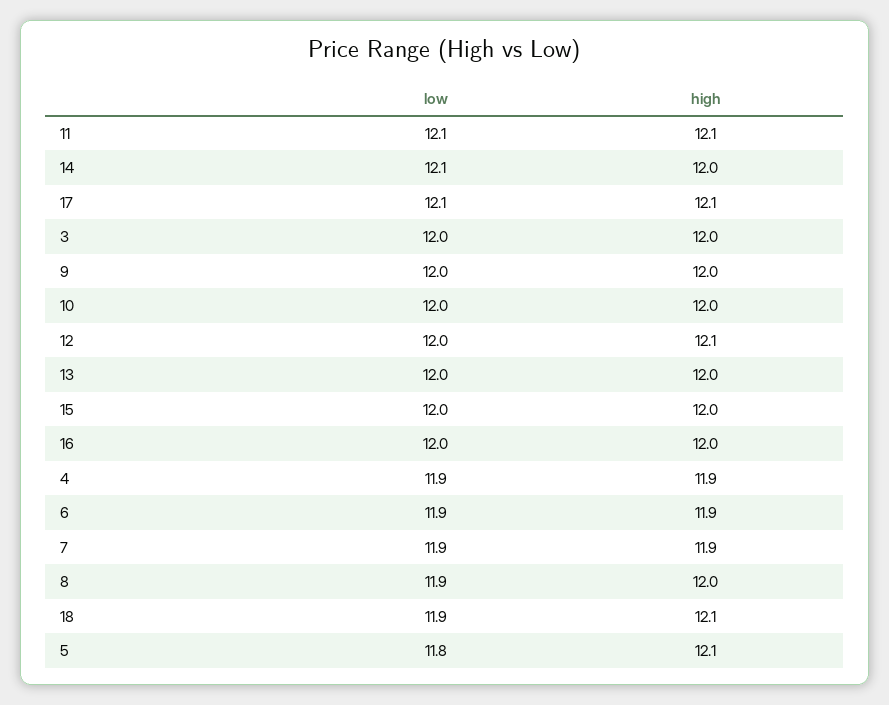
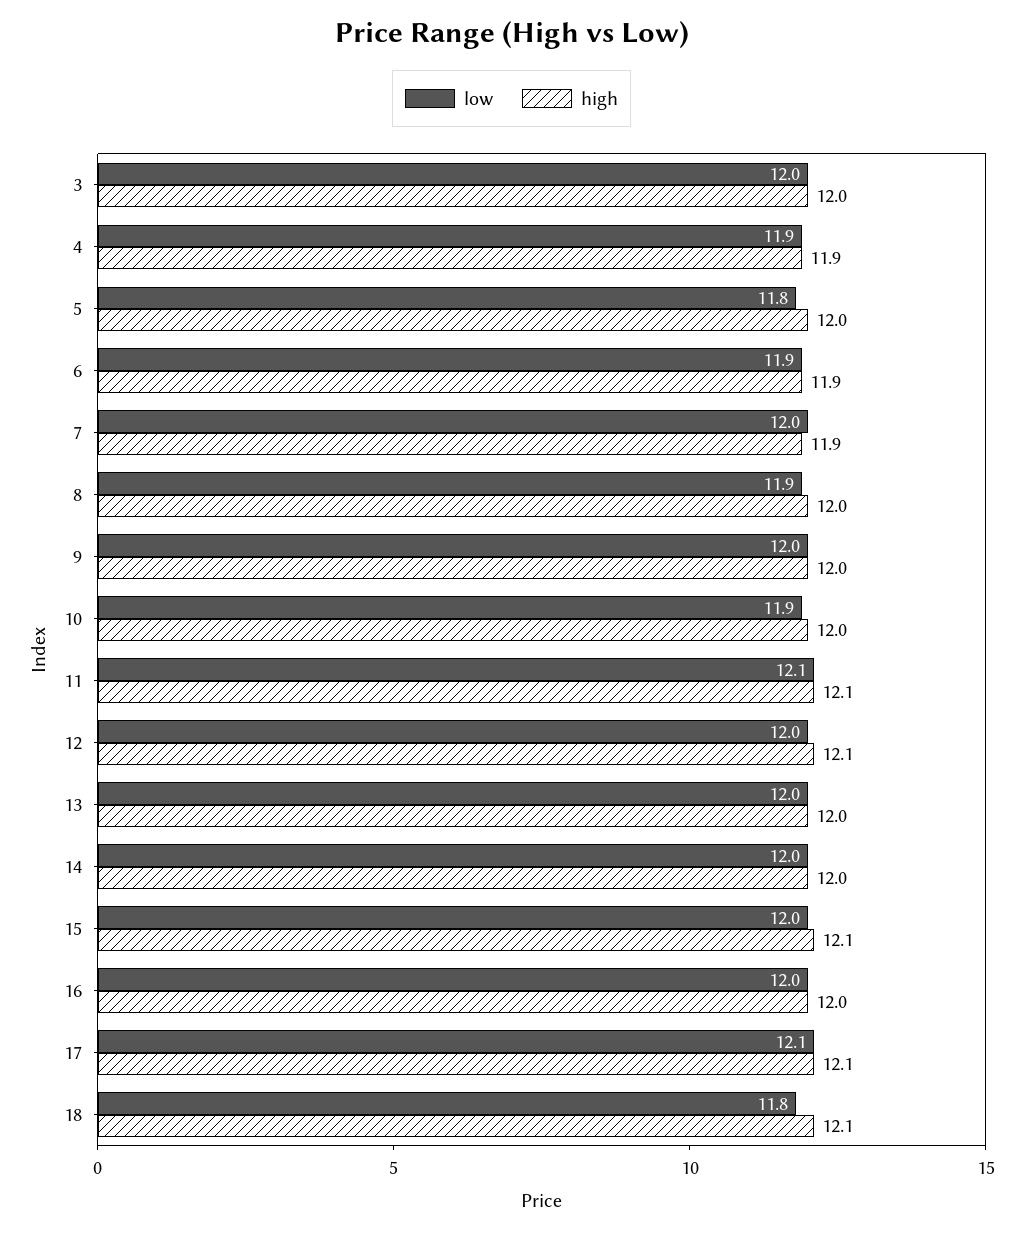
low, 14: 12.1 -> 12
low, 10: 12 -> 11.9
high, 15: 12 -> 12.1
low, 7: 11.9 -> 12
low, 18: 11.9 -> 11.8
high, 5: 12.1 -> 12

